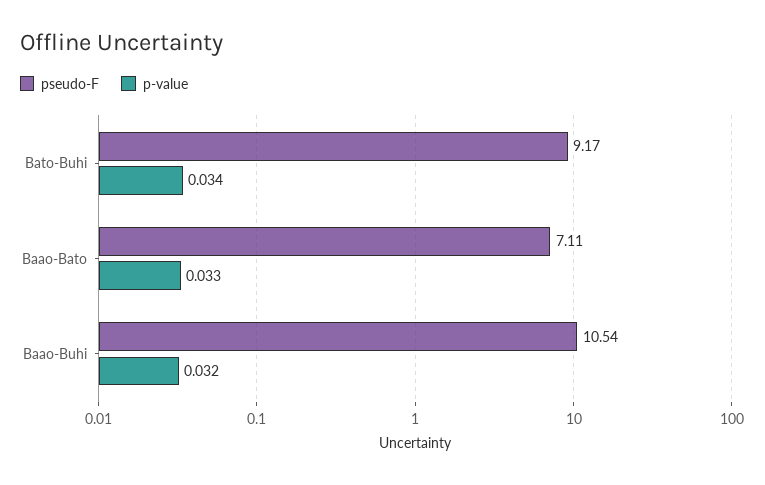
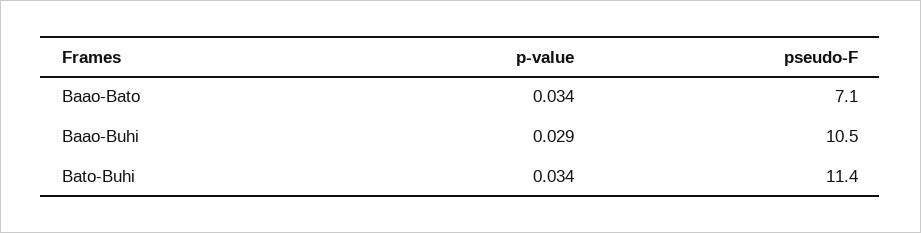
pseudo-F, Bato-Buhi: 9.17 -> 11.4
p-value, Baao-Bato: 0.033 -> 0.034
p-value, Baao-Buhi: 0.032 -> 0.029

